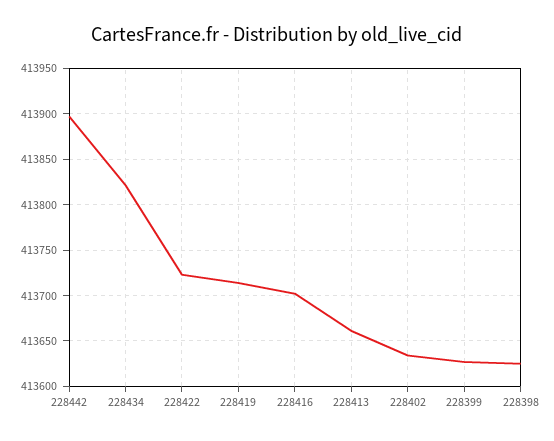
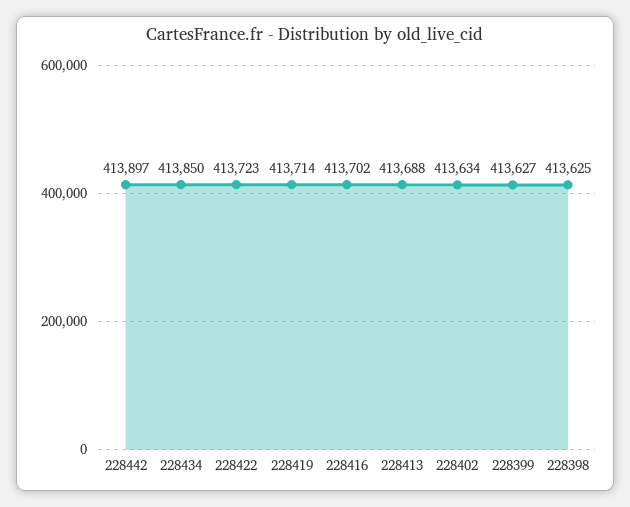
228434: 413820 -> 413850
228413: 413660 -> 413688

